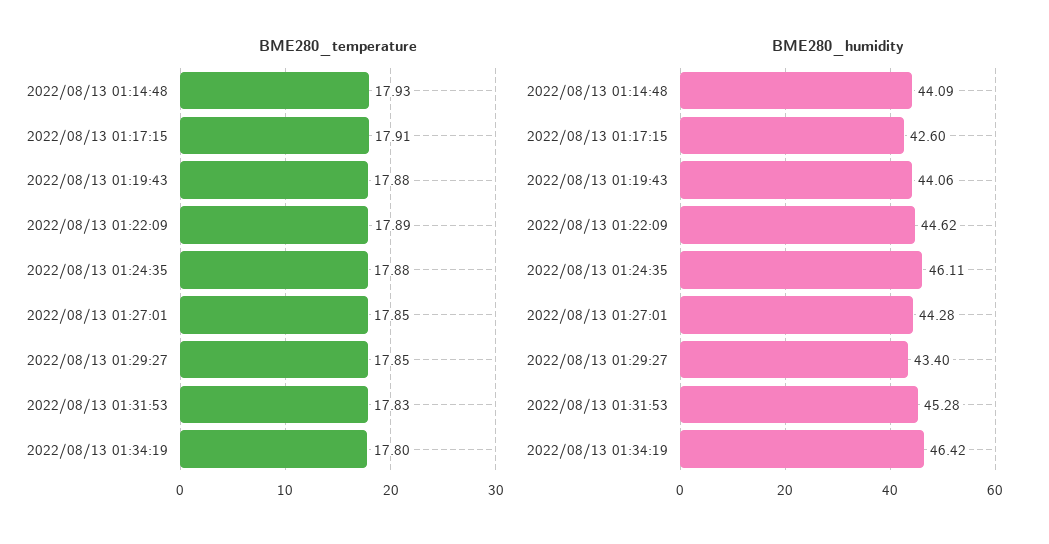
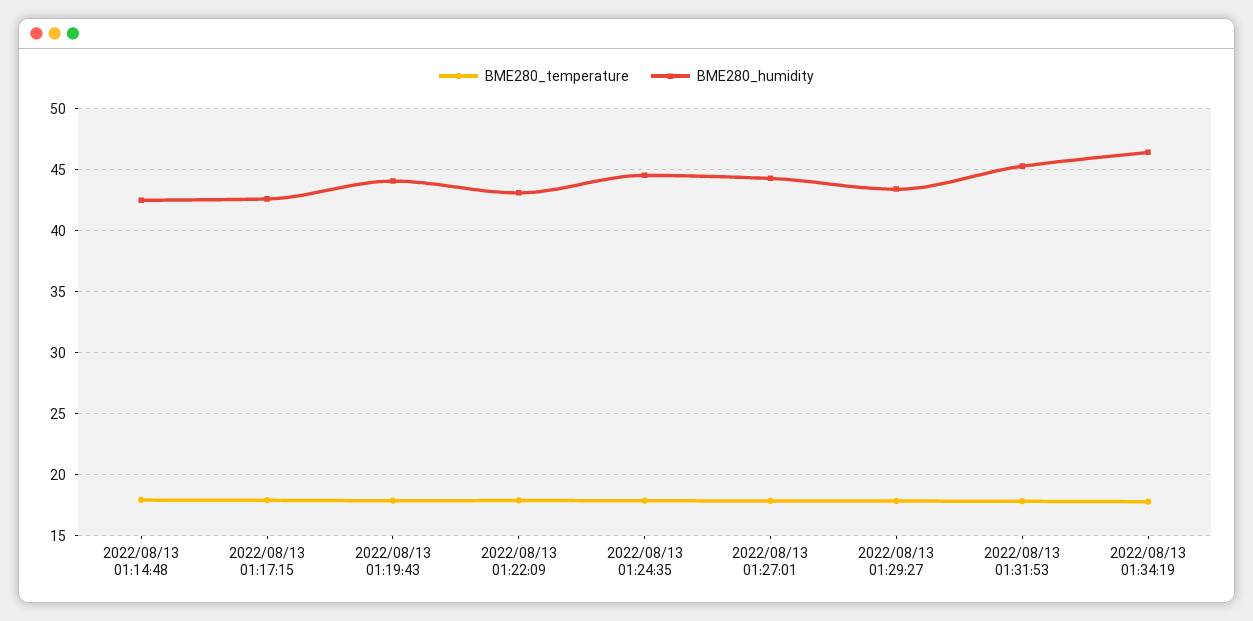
BME280_humidity, 2022/08/13 01:14:48: 44.09 -> 42.5
BME280_humidity, 2022/08/13 01:22:09: 44.62 -> 43
BME280_humidity, 2022/08/13 01:24:35: 46.11 -> 44.5

